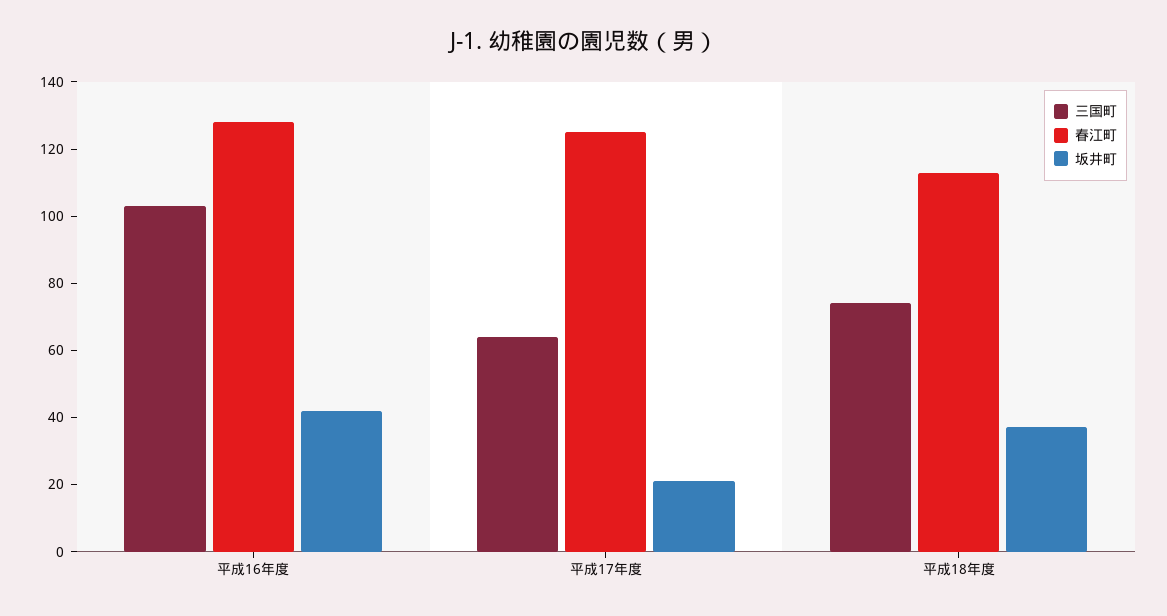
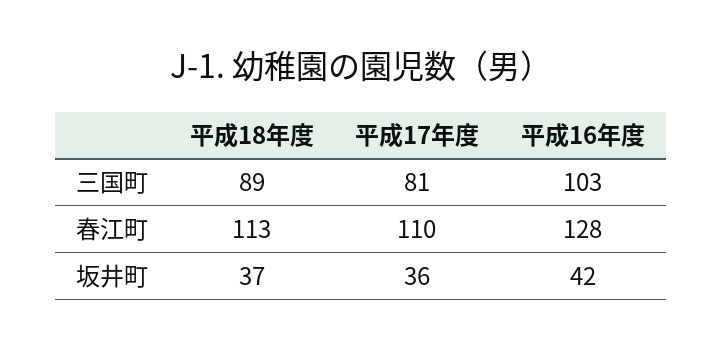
三国町, 平成17年度: 65 -> 81
春江町, 平成17年度: 125 -> 110
坂井町, 平成17年度: 20 -> 36
三国町, 平成18年度: 75 -> 89

